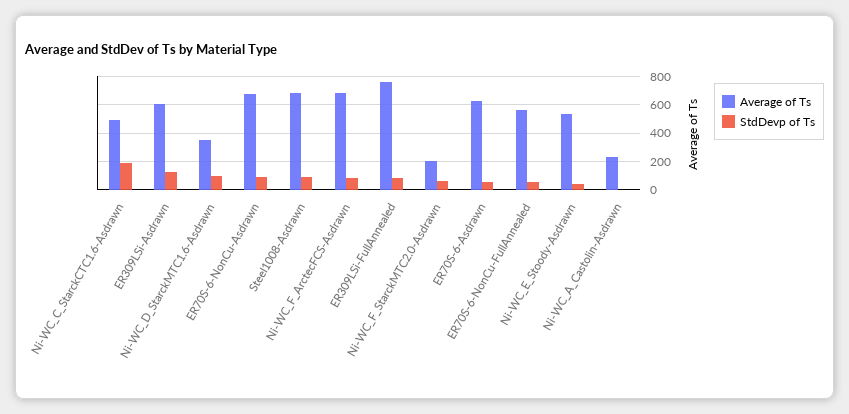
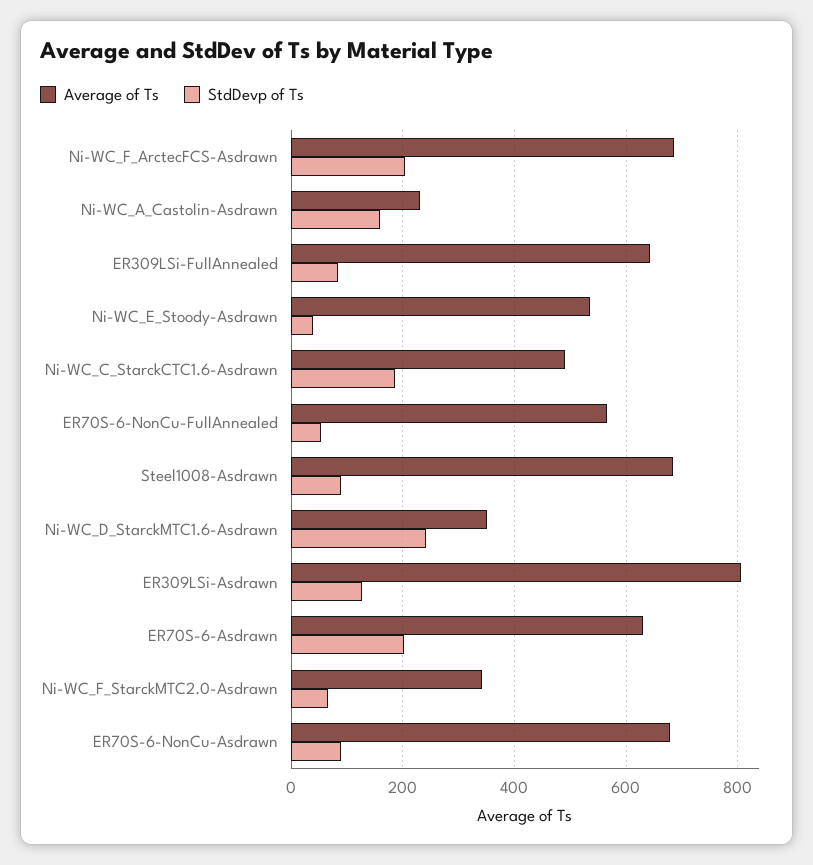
Average of Ts, ER309LSi-Asdrawn: 600 -> 800
StdDevp of Ts, Ni-WC_D_StarckMTC1.6-Asdrawn: 100 -> 240
StdDevp of Ts, Ni-WC_F_ArctecFCS-Asdrawn: 100 -> 200
Average of Ts, ER309LSi-FullAnnealed: 750 -> 640
Average of Ts, Ni-WC_F_StarckMTC2.0-Asdrawn: 200 -> 340
StdDevp of Ts, ER70S-6-Asdrawn: 50 -> 200
StdDevp of Ts, Ni-WC_A_Castolin-Asdrawn: 0 -> 160

